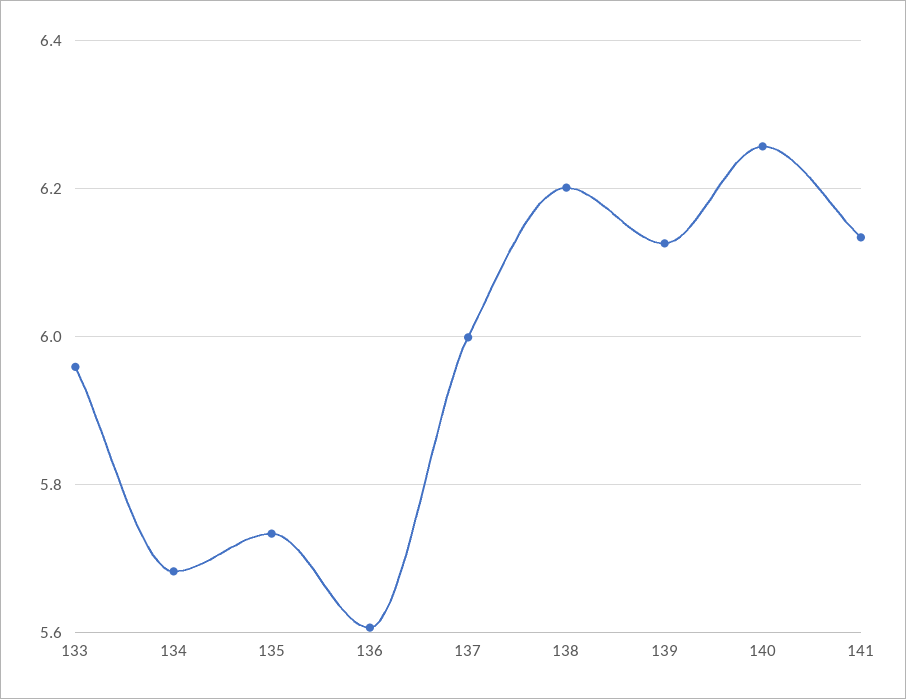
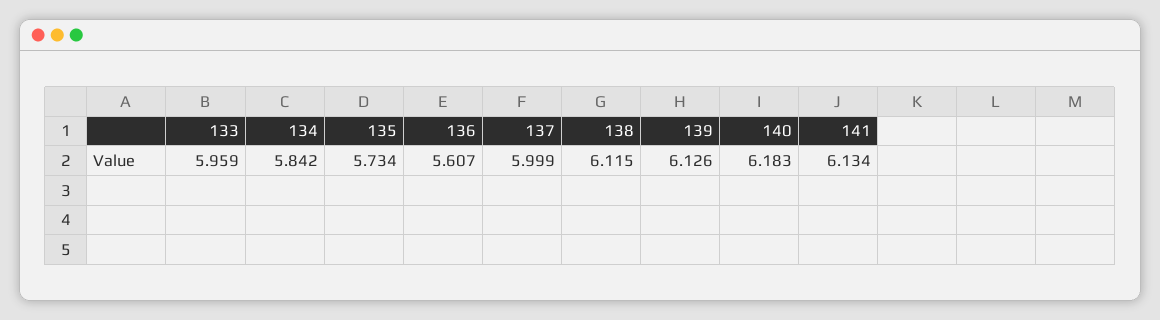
134: 5.68 -> 5.842
138: 6.2 -> 6.115
140: 6.26 -> 6.183

